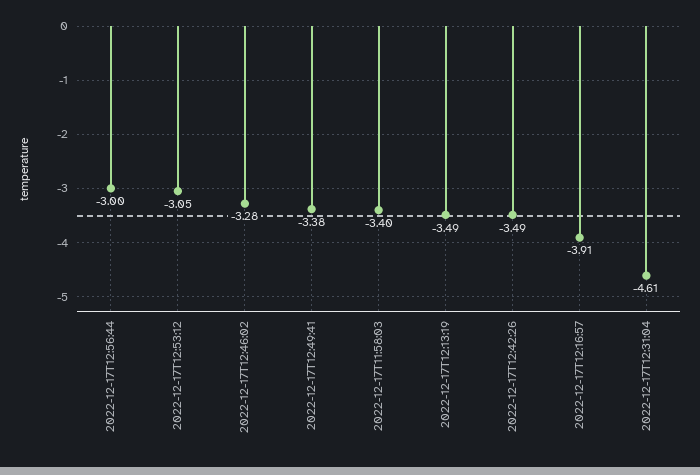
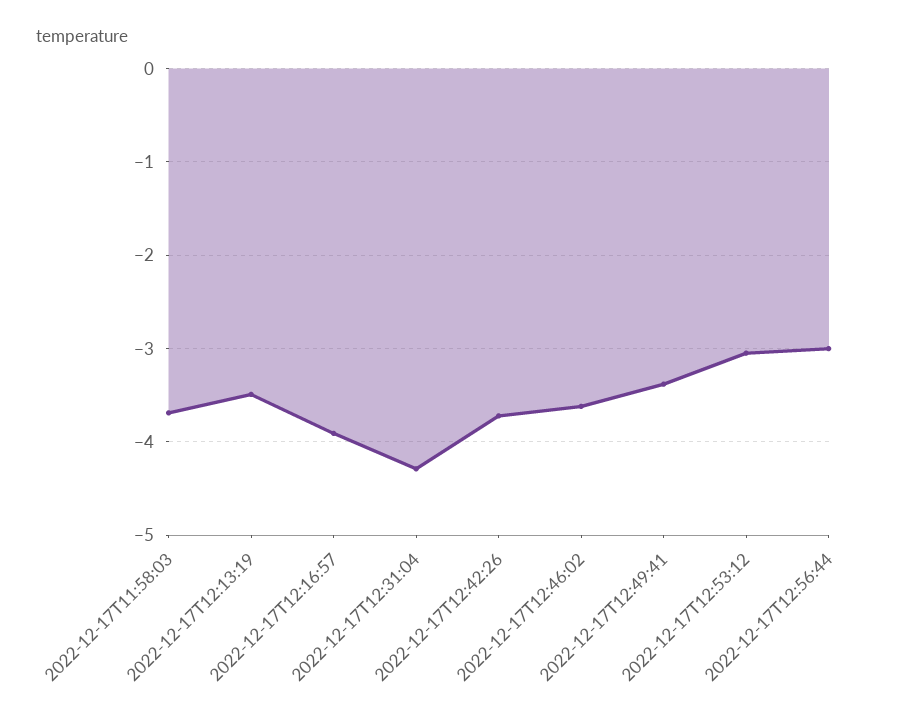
2022-12-17T12:46:02: -3.28 -> -3.6
2022-12-17T11:58:03: -3.4 -> -3.7
2022-12-17T12:42:26: -3.49 -> -3.7
2022-12-17T12:31:04: -4.61 -> -4.3

